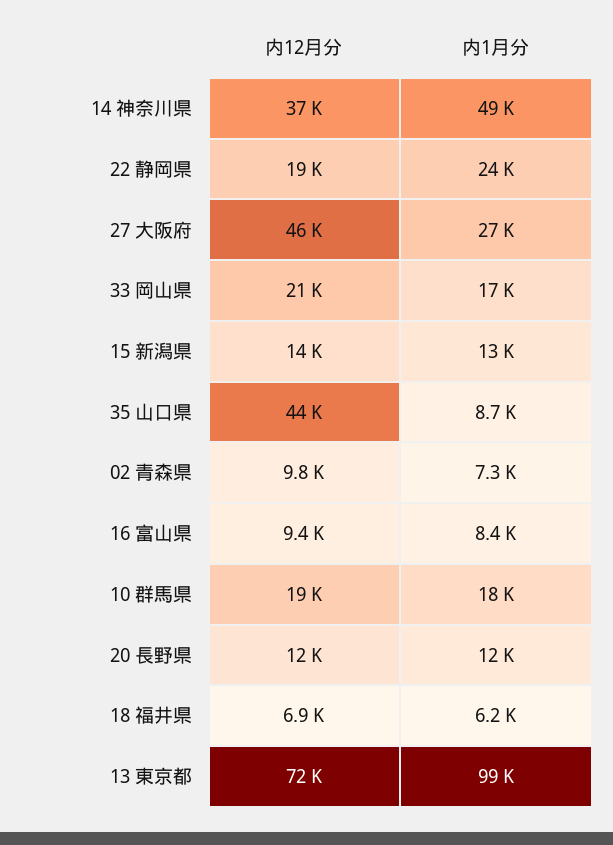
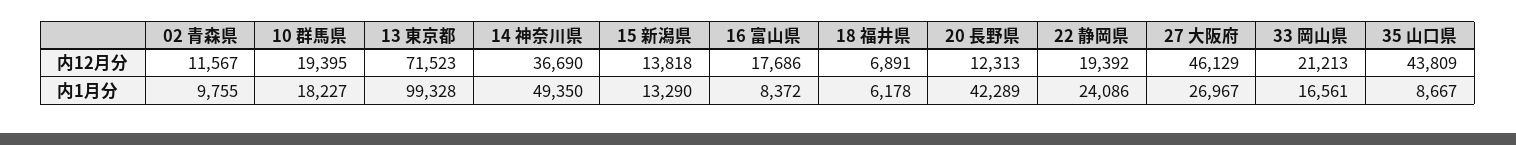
内12月分, 02 青森県: 9800 -> 11567
内1月分, 02 青森県: 7300 -> 9755
内12月分, 16 富山県: 9400 -> 17686
内1月分, 20 長野県: 12000 -> 42289

